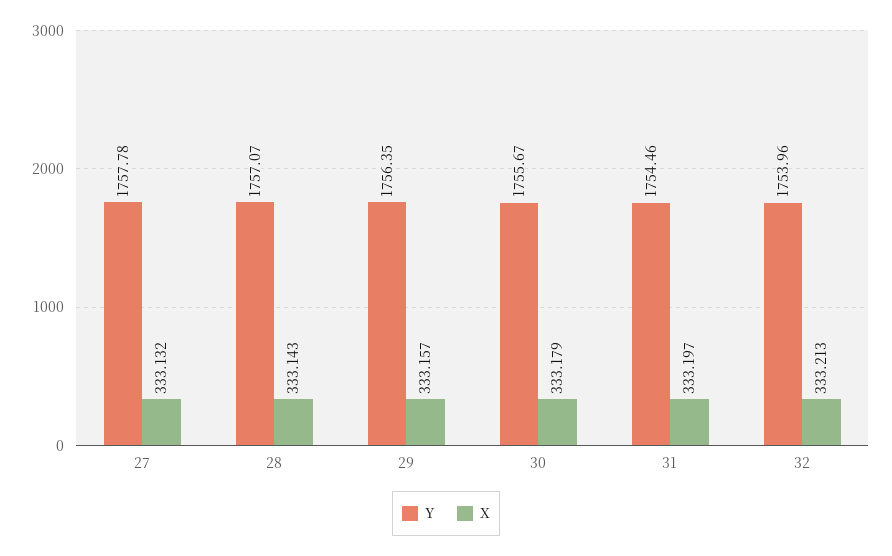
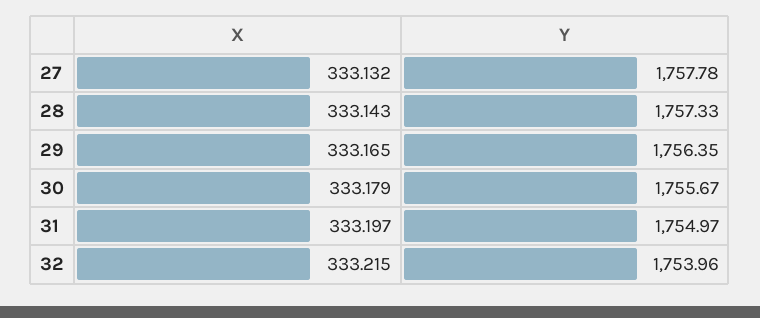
Y, 28: 1757.07 -> 1757.33
X, 29: 333.157 -> 333.165
Y, 31: 1754.46 -> 1754.97
X, 32: 333.213 -> 333.215

